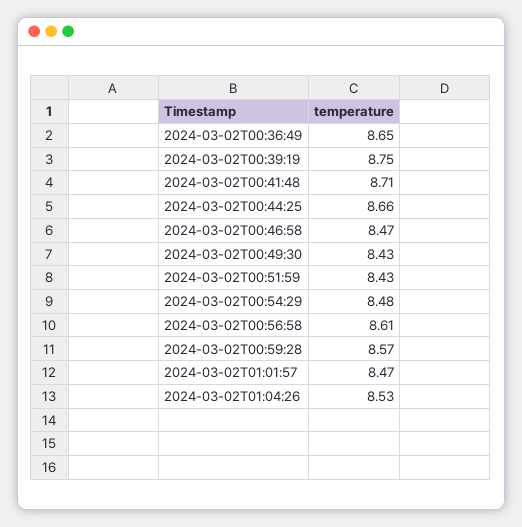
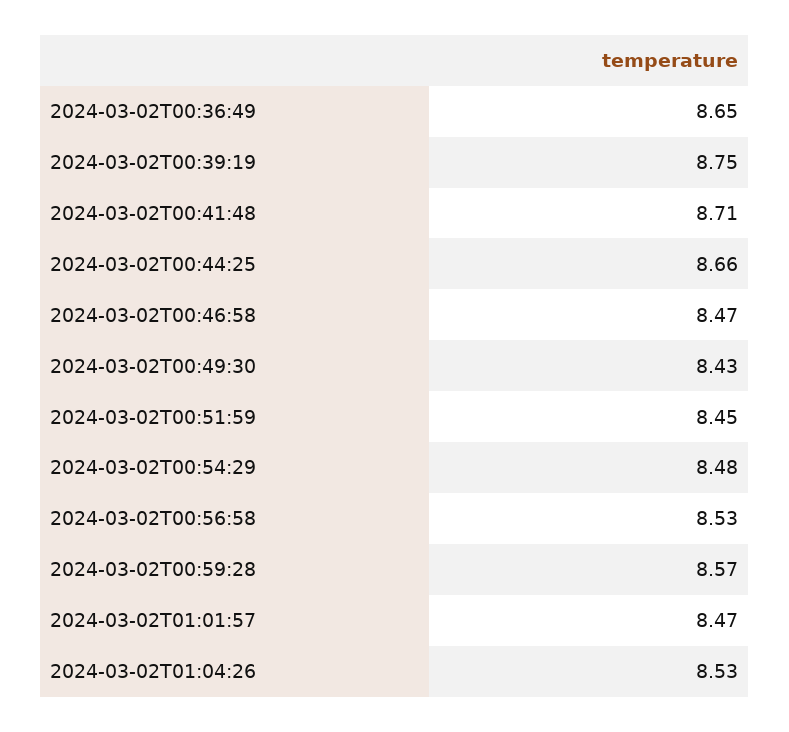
2024-03-02T00:51:59: 8.43 -> 8.45
2024-03-02T00:56:58: 8.61 -> 8.53

